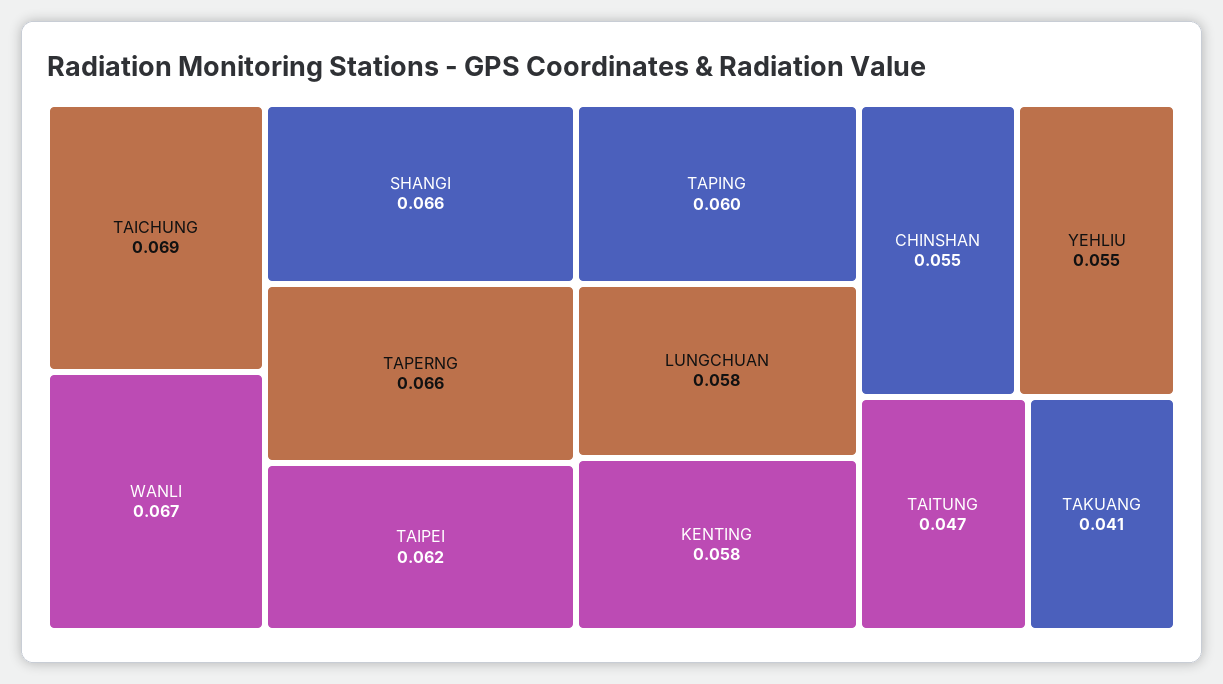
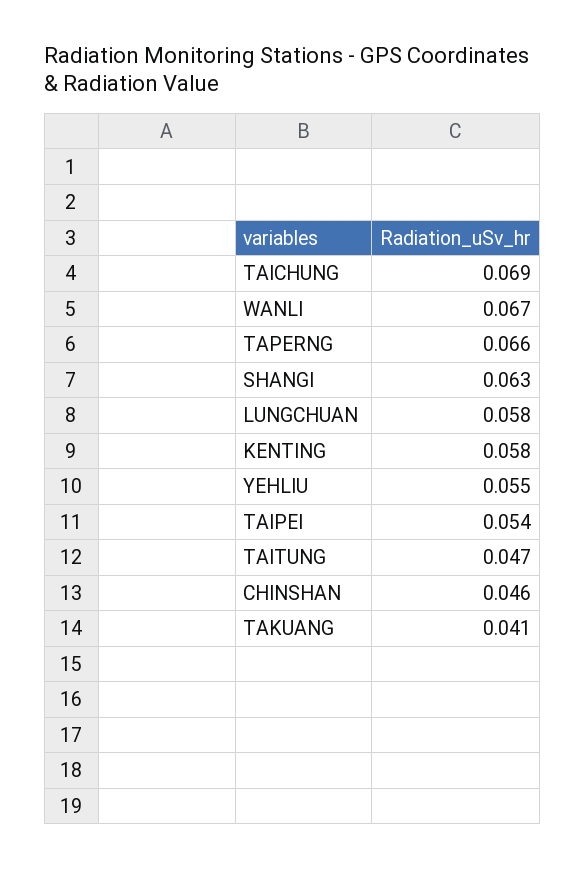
SHANGI: 0.066 -> 0.063
TAIPEI: 0.062 -> 0.054
TAPING: 0.06 -> none
CHINSHAN: 0.055 -> 0.046

